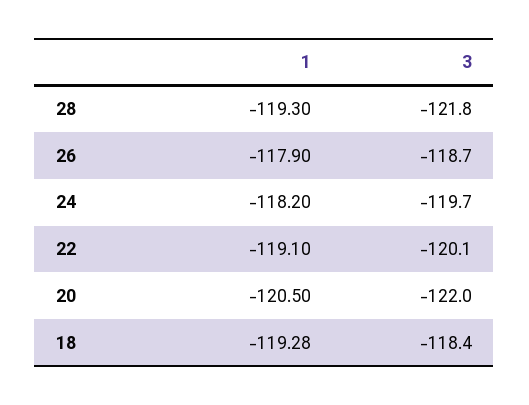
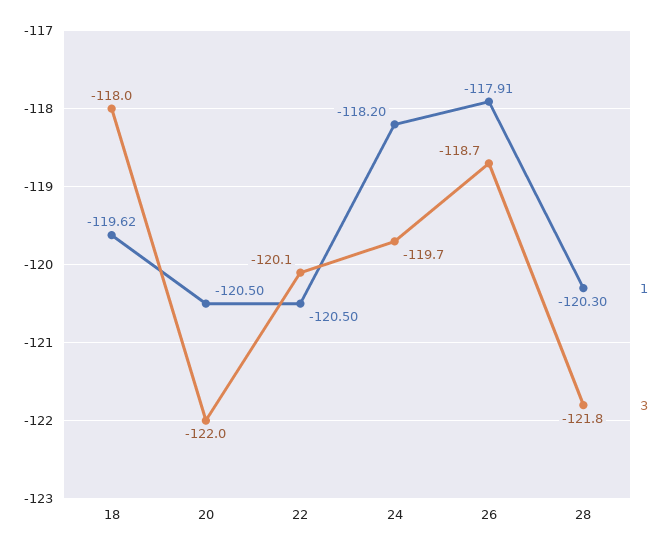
1, 28: -119.3 -> -120.3
1, 26: -117.9 -> -117.91
1, 22: -119.1 -> -120.5
1, 18: -119.28 -> -119.62
3, 18: -118.4 -> -118

